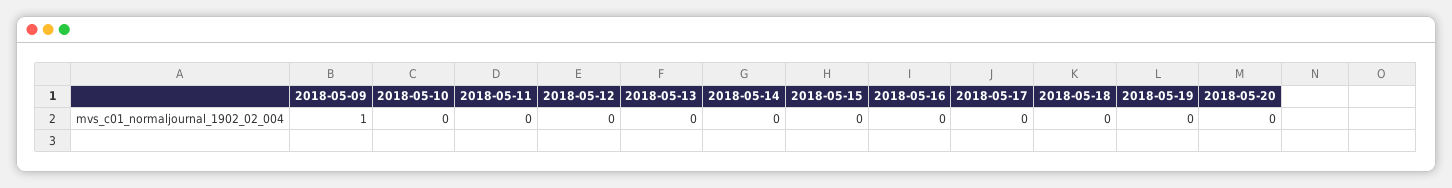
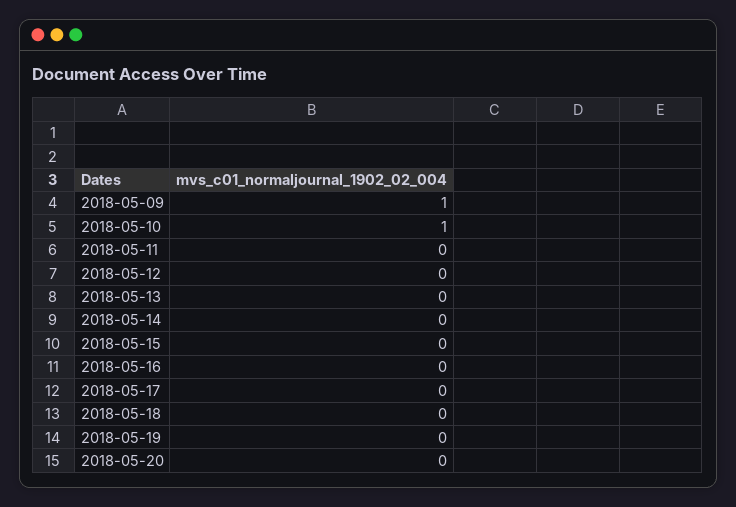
2018-05-10: 0 -> 1

